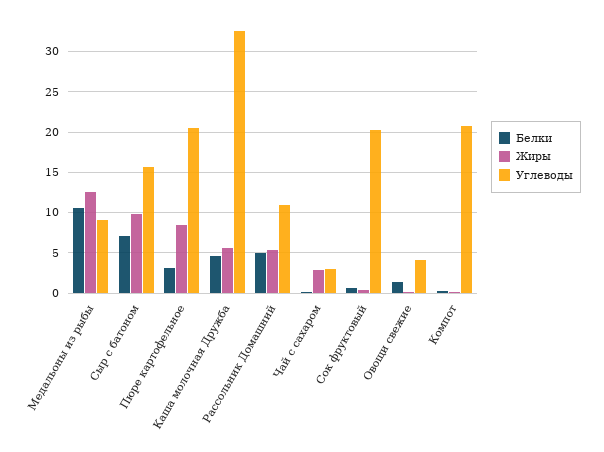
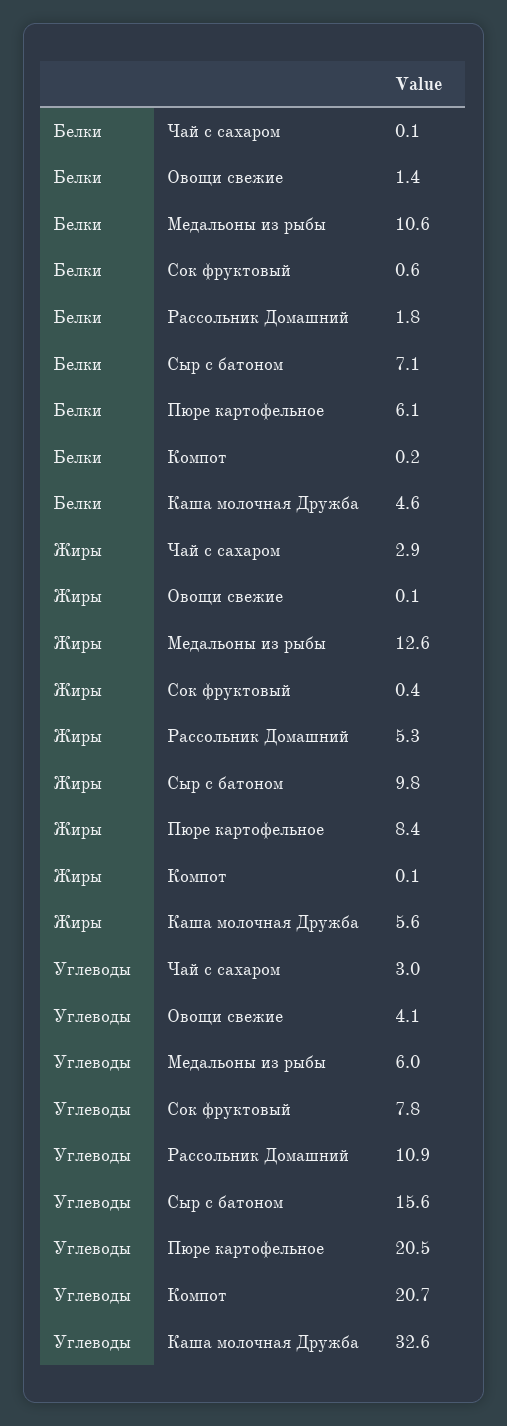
Углеводы, Медальоны из рыбы: 9 -> 6
Белки, Пюре картофельное: 3 -> 6.1
Белки, Рассольник Домашний: 5 -> 1.8
Углеводы, Сок фруктовый: 20 -> 7.8

